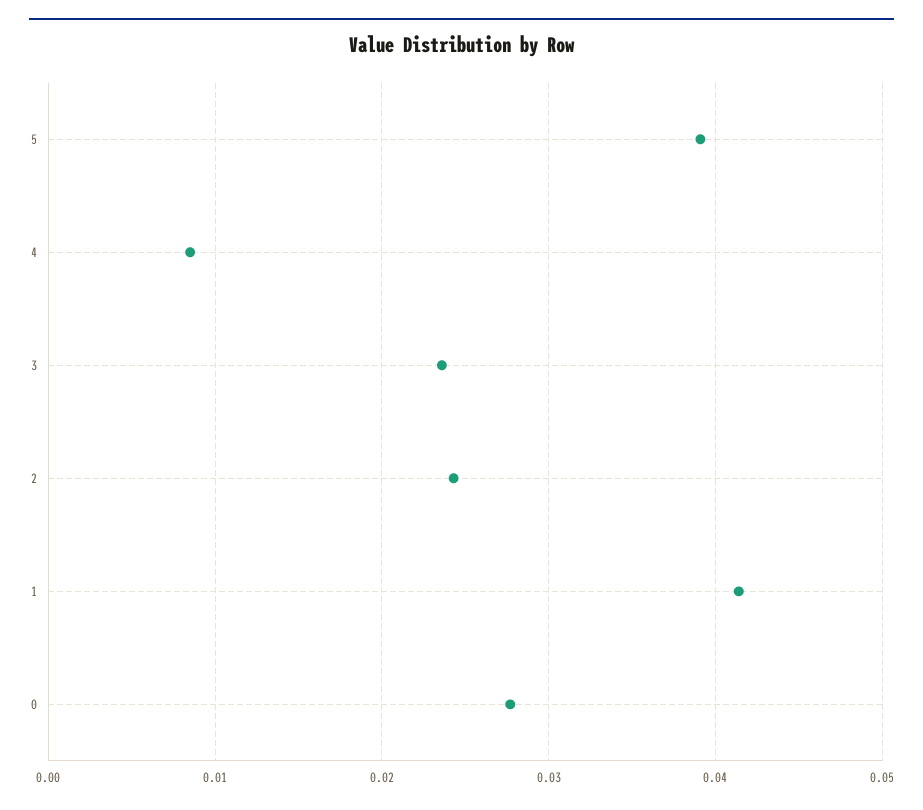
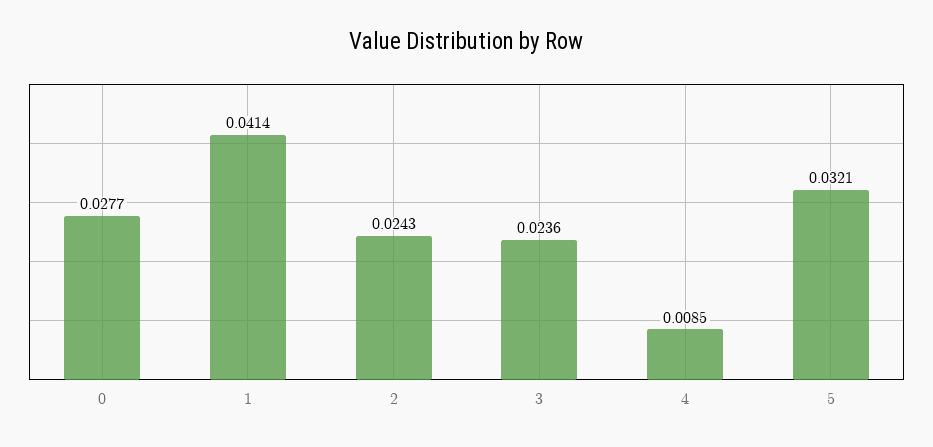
5: 0.039 -> 0.0321

